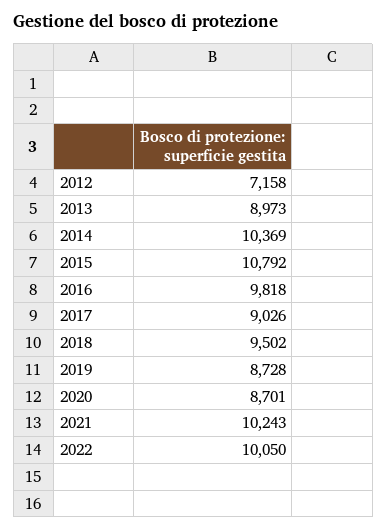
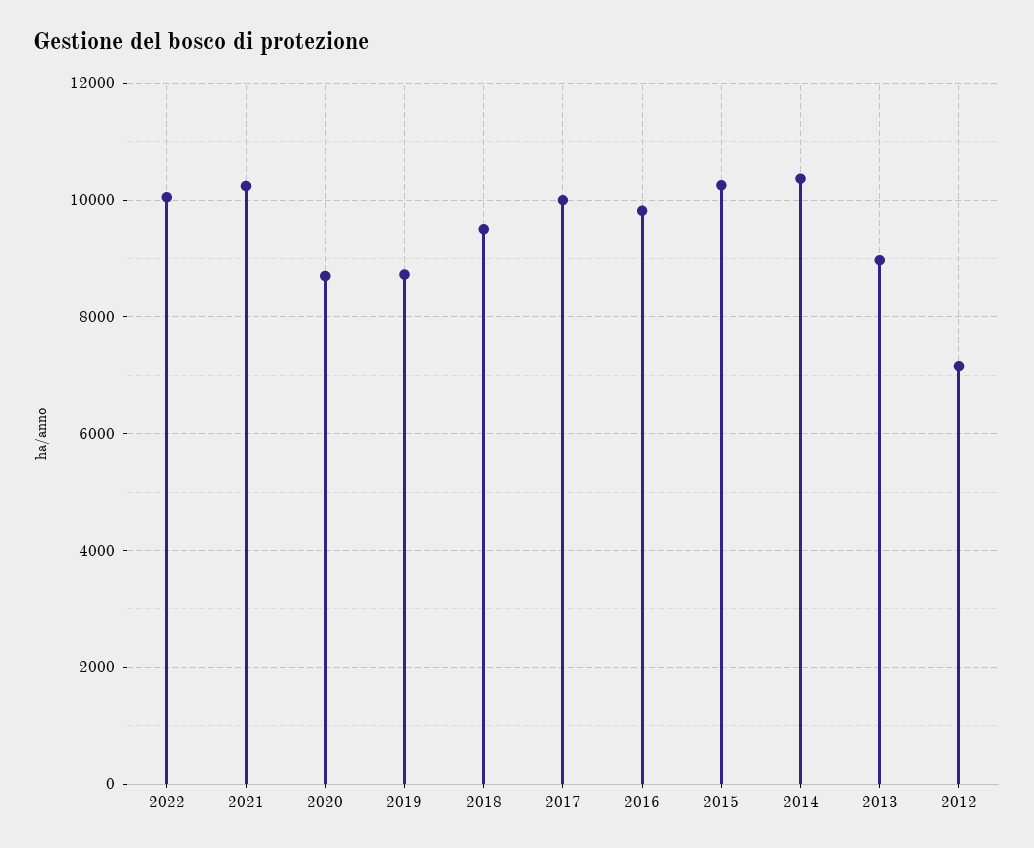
2015: 10792 -> 10200
2017: 9026 -> 10000

